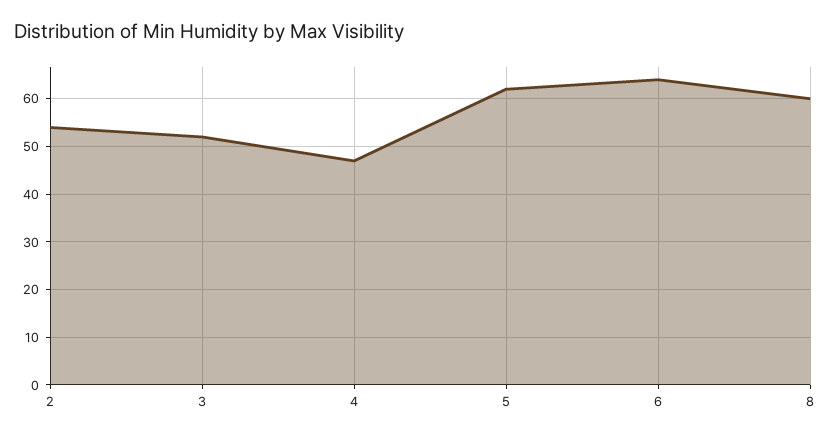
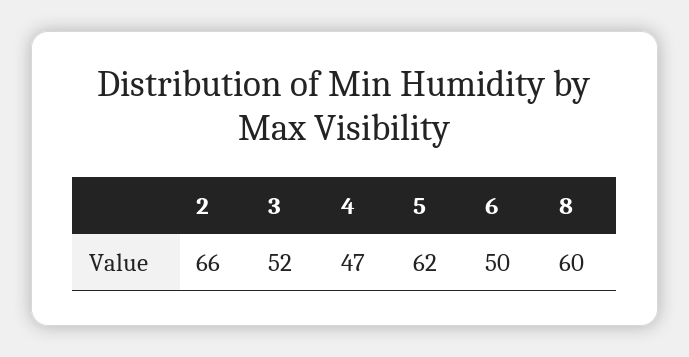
2: 55 -> 66
6: 65 -> 50

